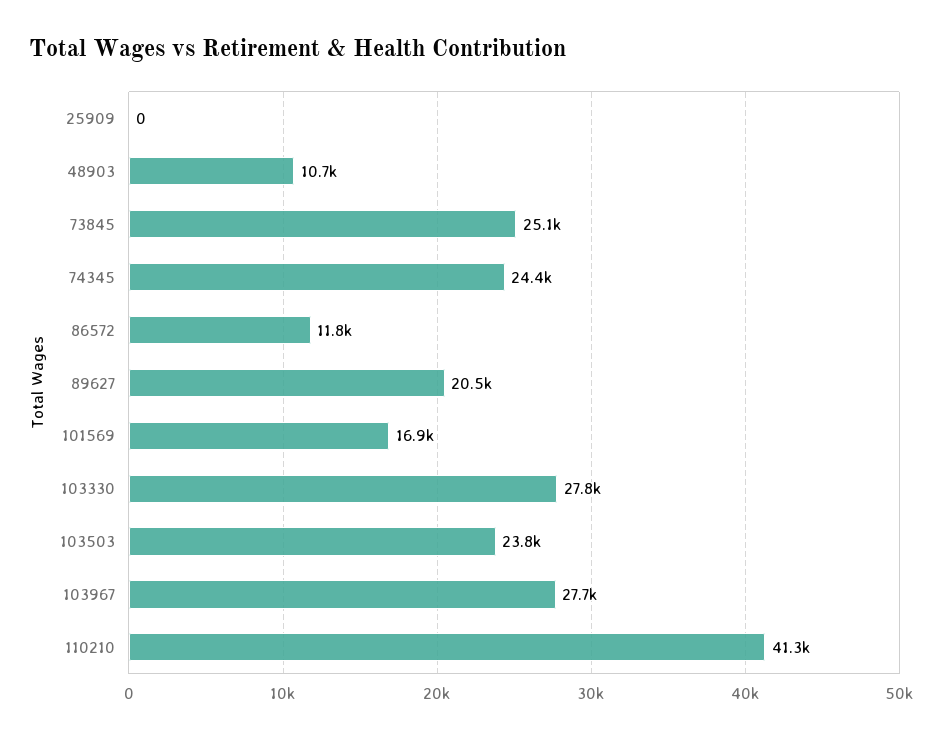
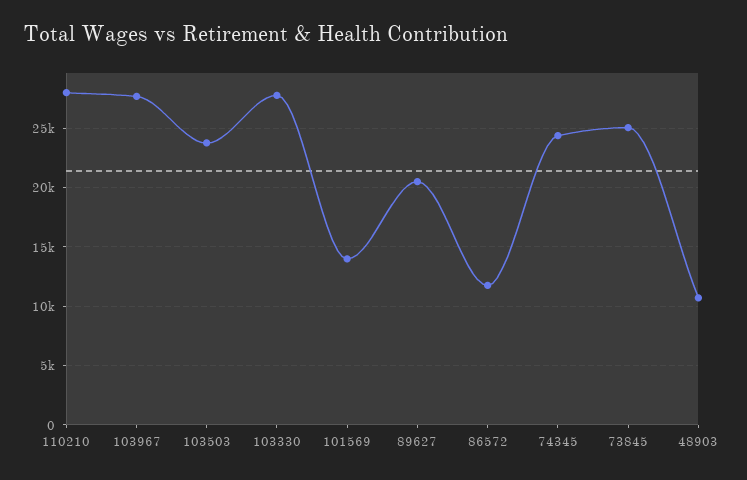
25909: 0 -> none
101569: 16900 -> 14000
110210: 41300 -> 28000

